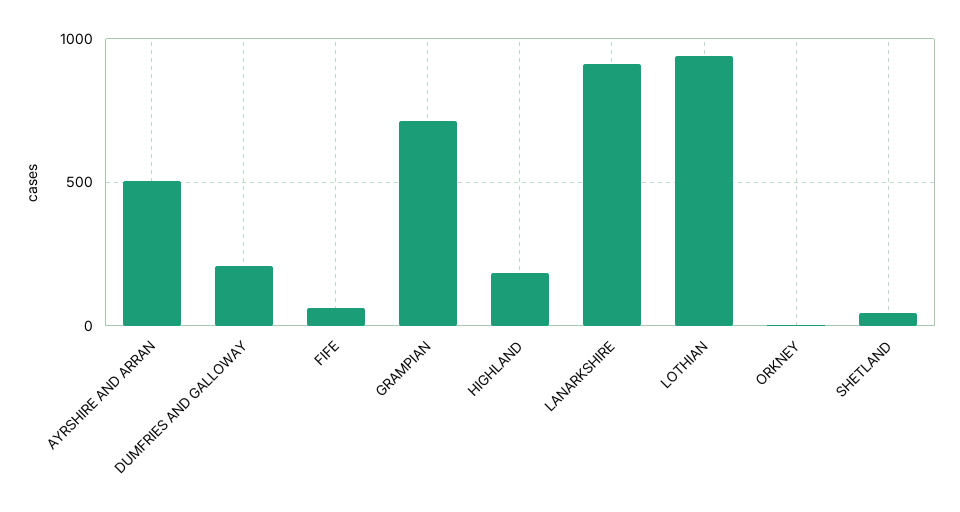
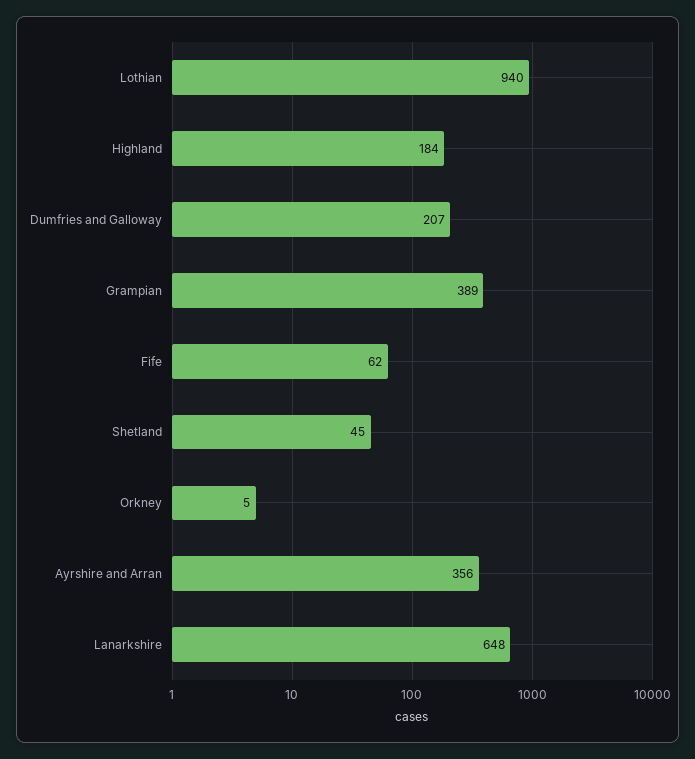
AYRSHIRE AND ARRAN: 500 -> 356
GRAMPIAN: 700 -> 389
LANARKSHIRE: 900 -> 648

